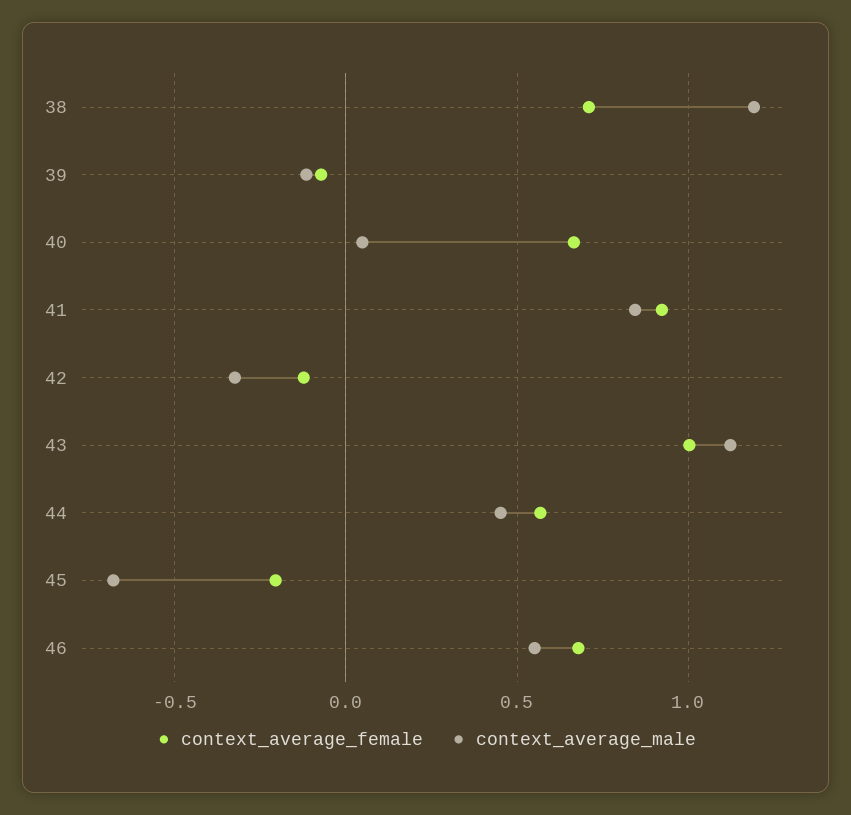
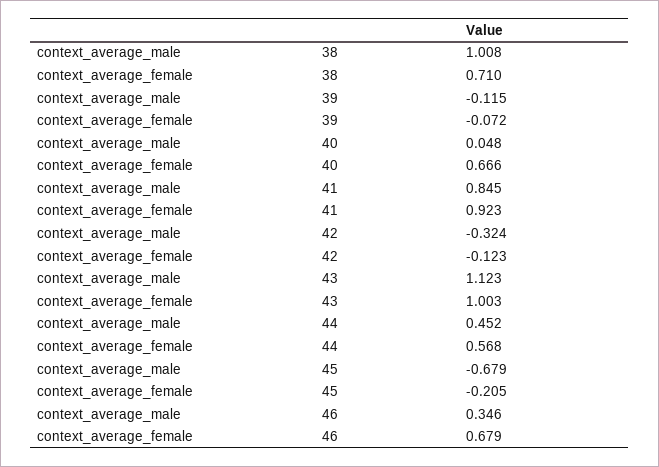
context_average_male, 38: 1.2 -> 1.008
context_average_male, 46: 0.55 -> 0.346

